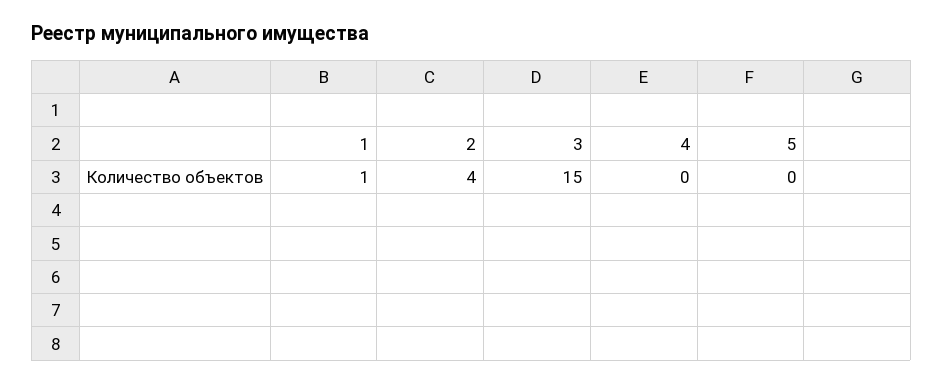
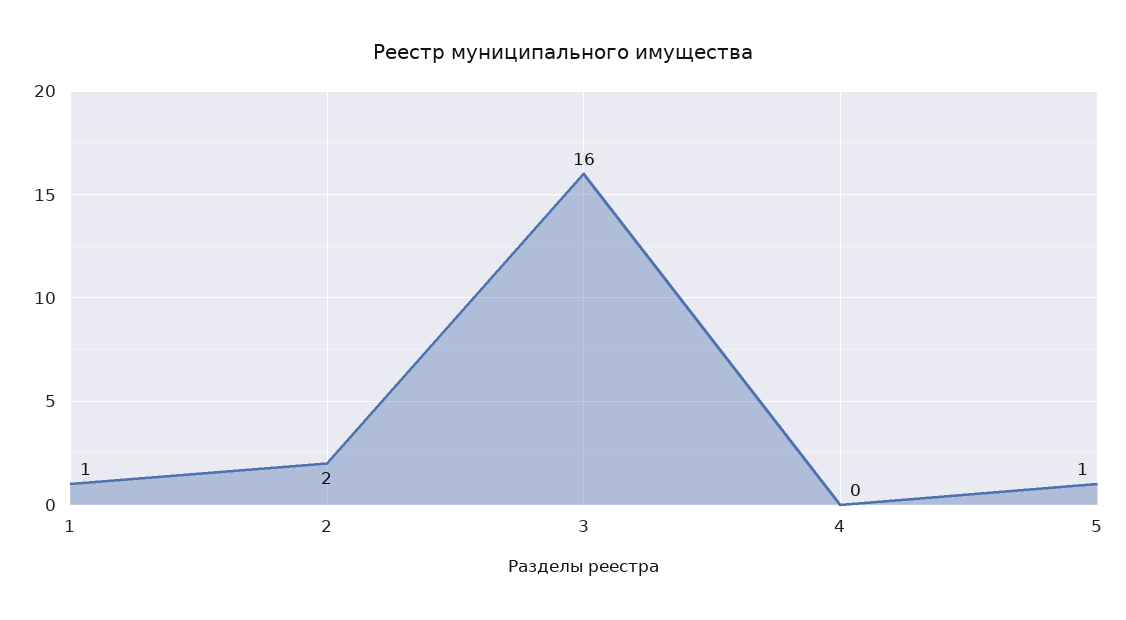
2: 4 -> 2
3: 15 -> 16
5: 0 -> 1

